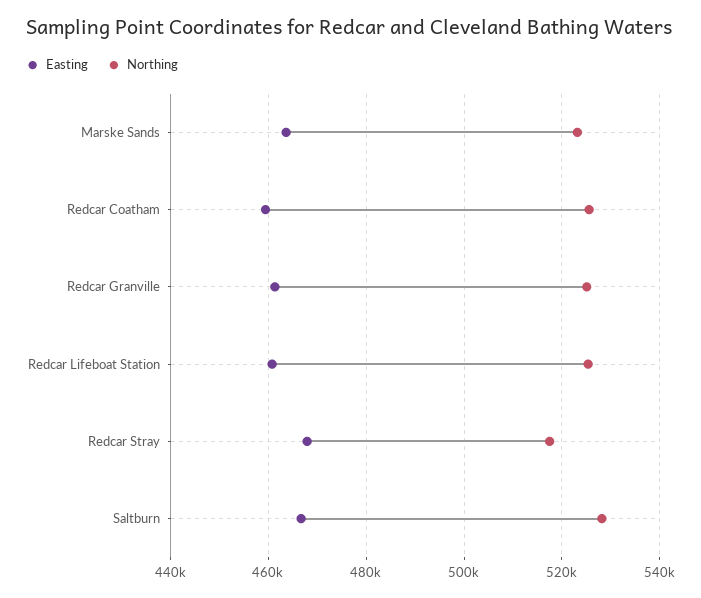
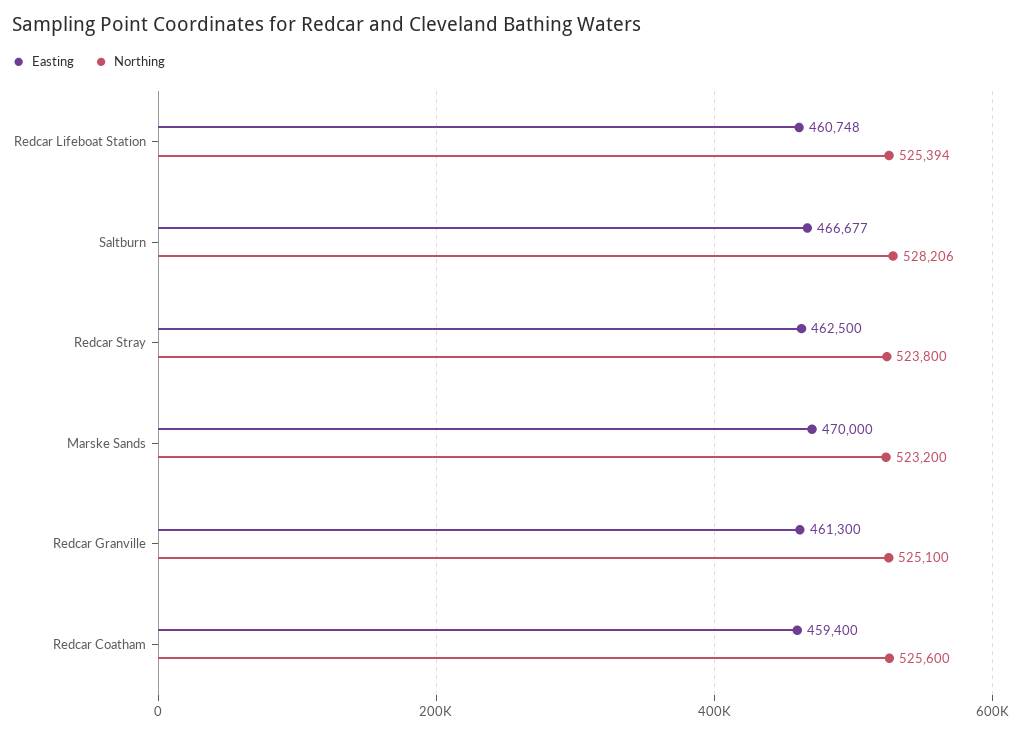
Easting, Marske Sands: 464000 -> 470000
Easting, Redcar Stray: 468000 -> 462500
Northing, Redcar Stray: 518000 -> 523800

